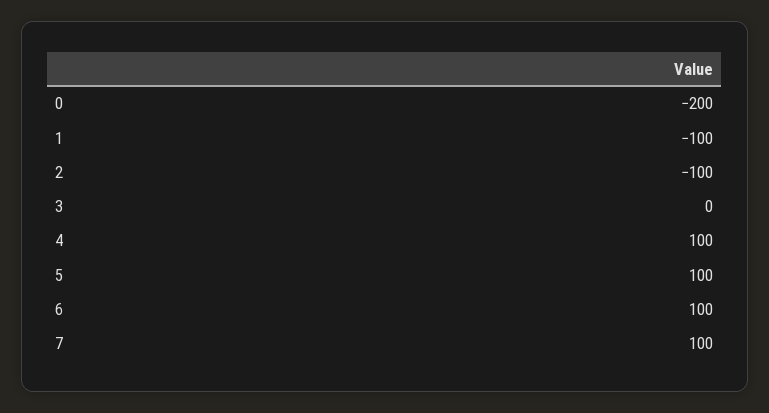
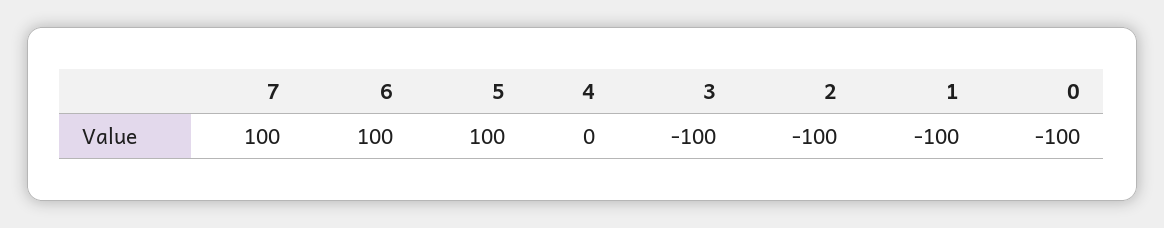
0: -200 -> -100
3: 0 -> -100
4: 100 -> 0

